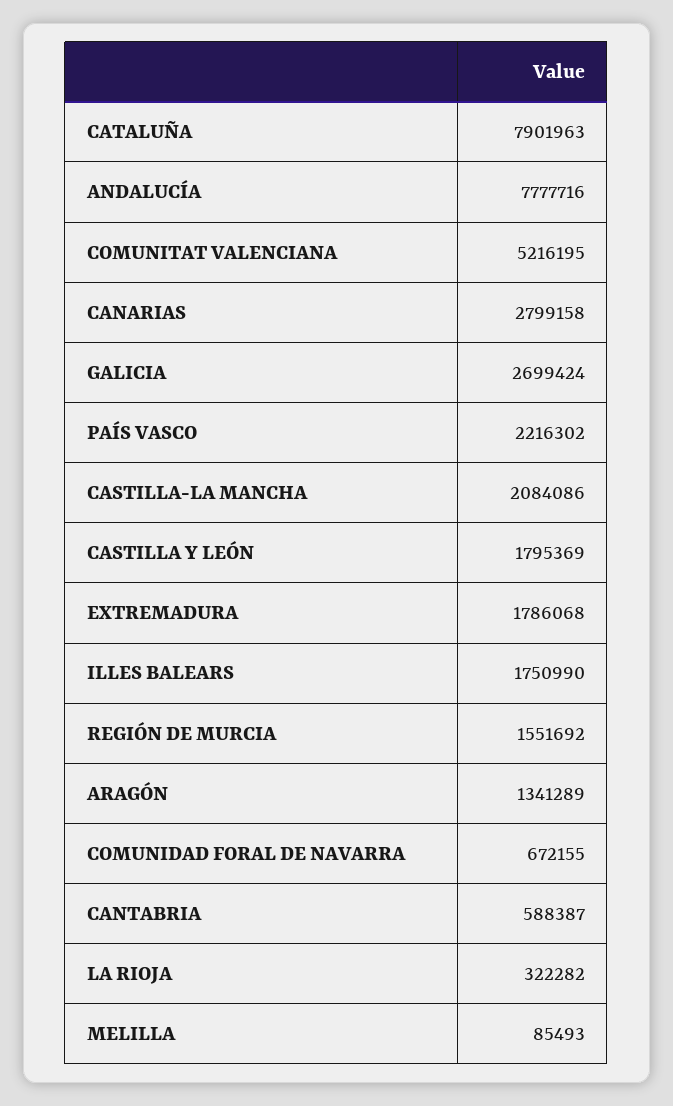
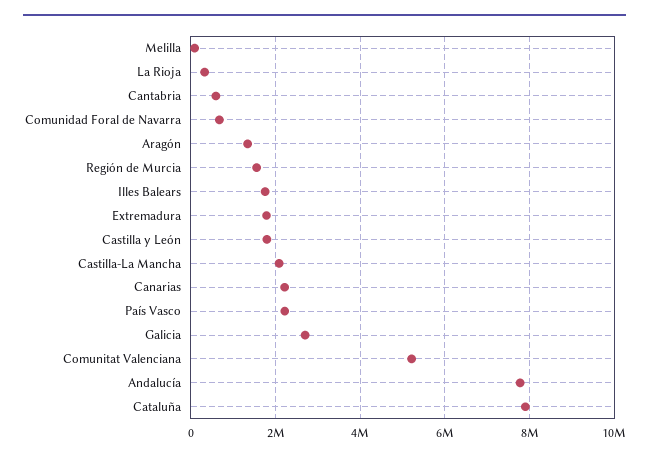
CANARIAS: 2799158 -> 2200000

